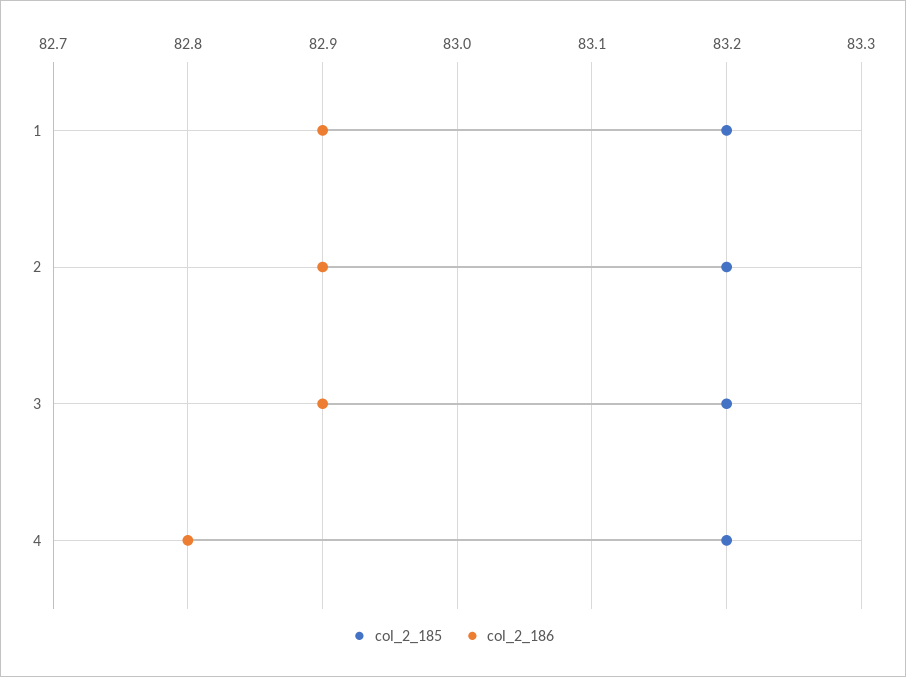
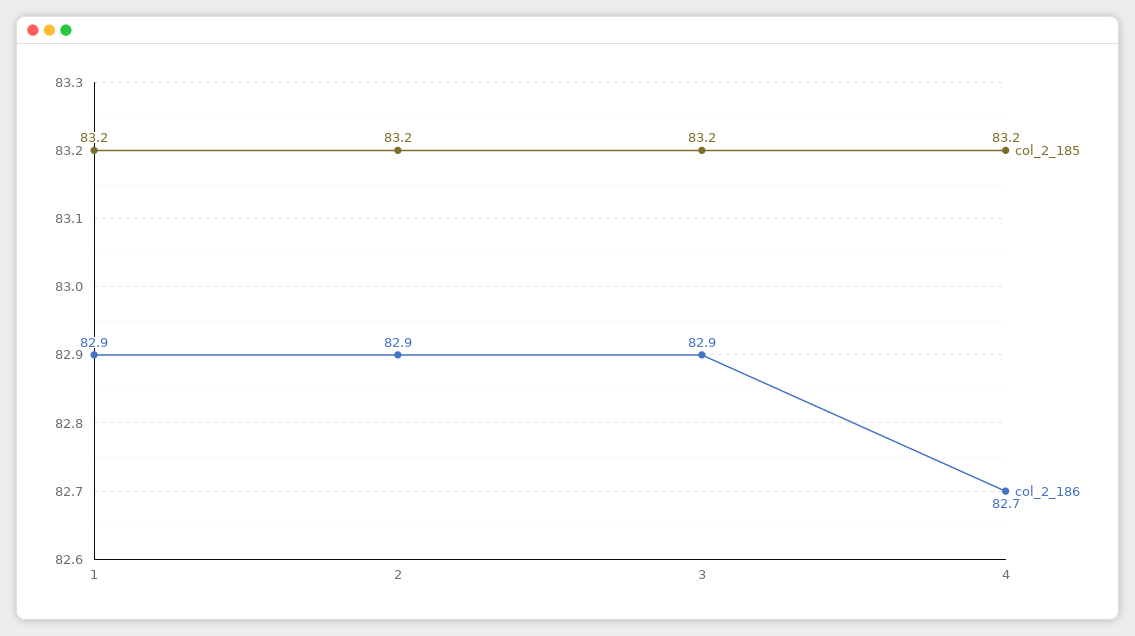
col_2_186, 4: 82.8 -> 82.7

